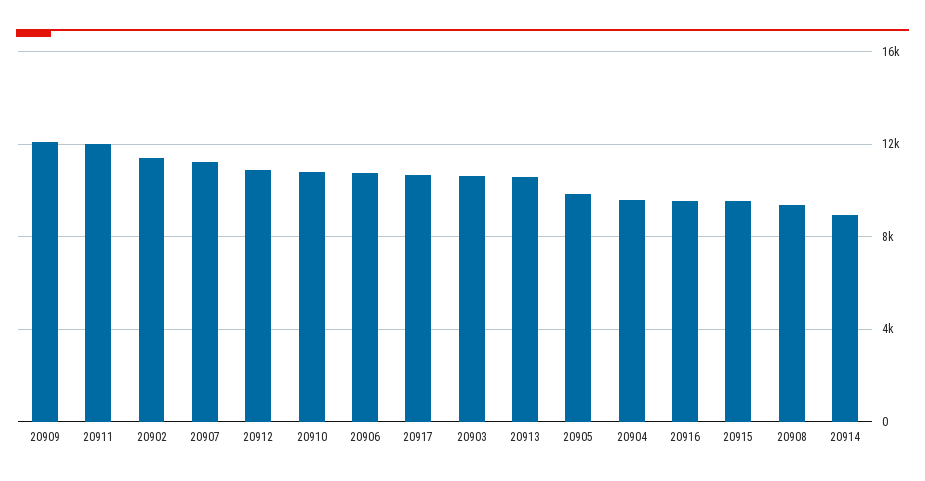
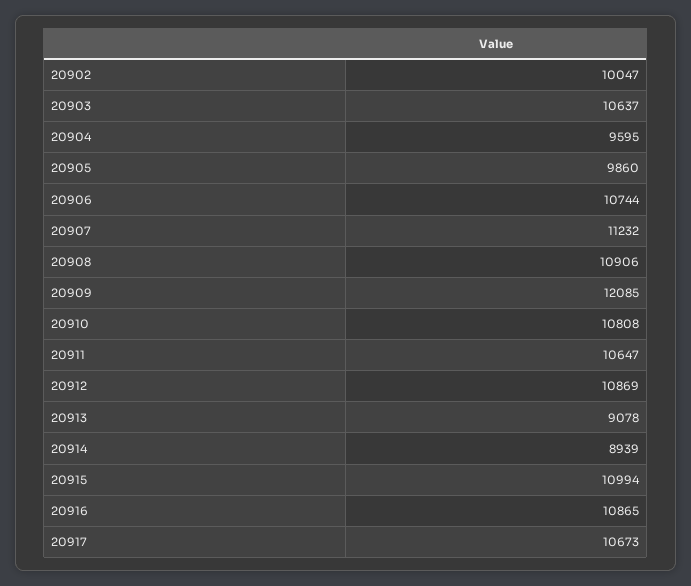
20911: 12000 -> 10647
20902: 11500 -> 10047
20913: 10500 -> 9078
20916: 9500 -> 10865
20915: 9500 -> 10994
20908: 9500 -> 10906

